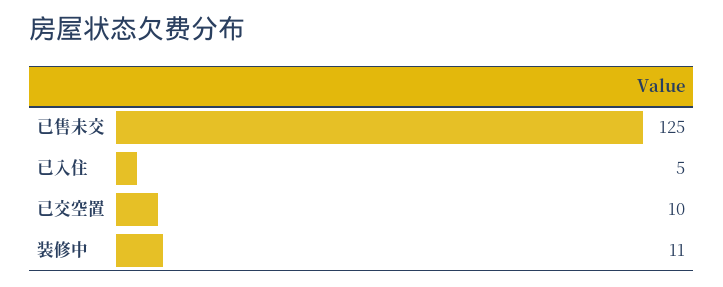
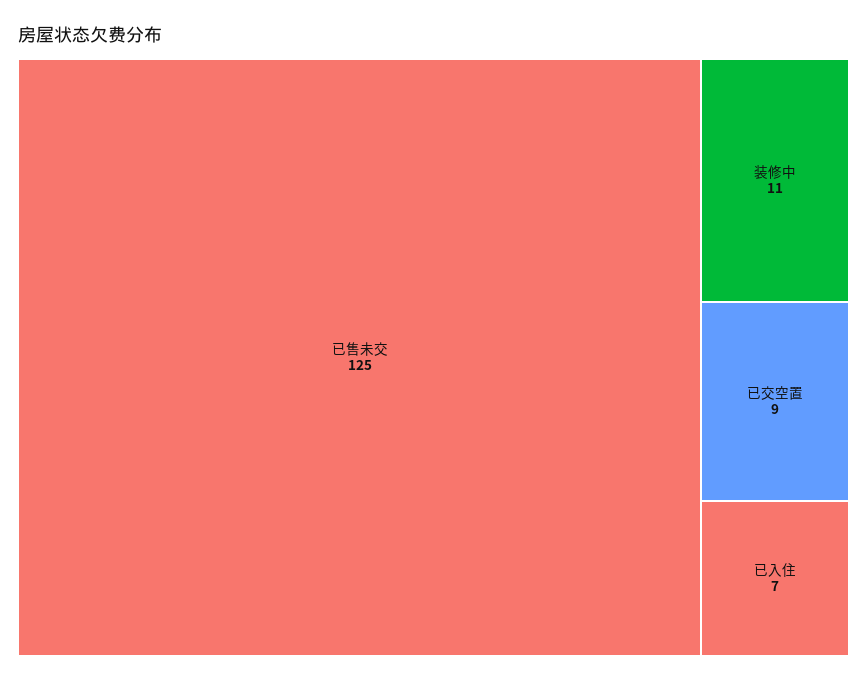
已入住: 5 -> 7
已交空置: 10 -> 9

